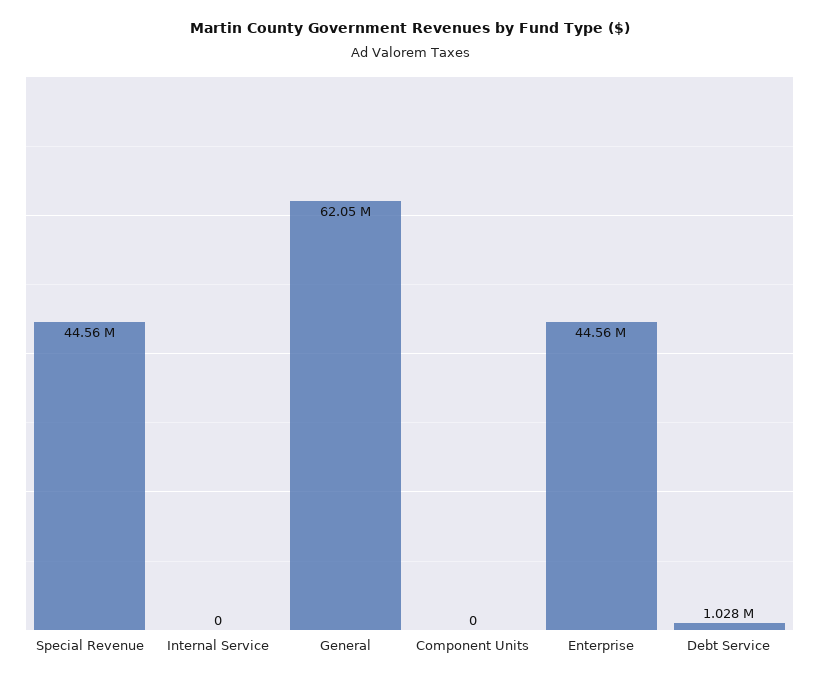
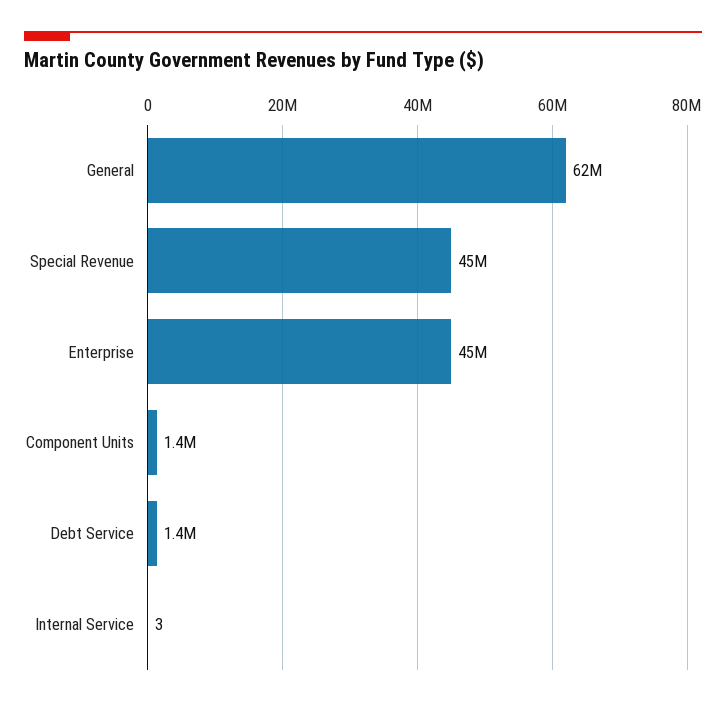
Internal Service: 0 -> 3
Component Units: 0 -> 1400000
Debt Service: 1028000 -> 1400000

